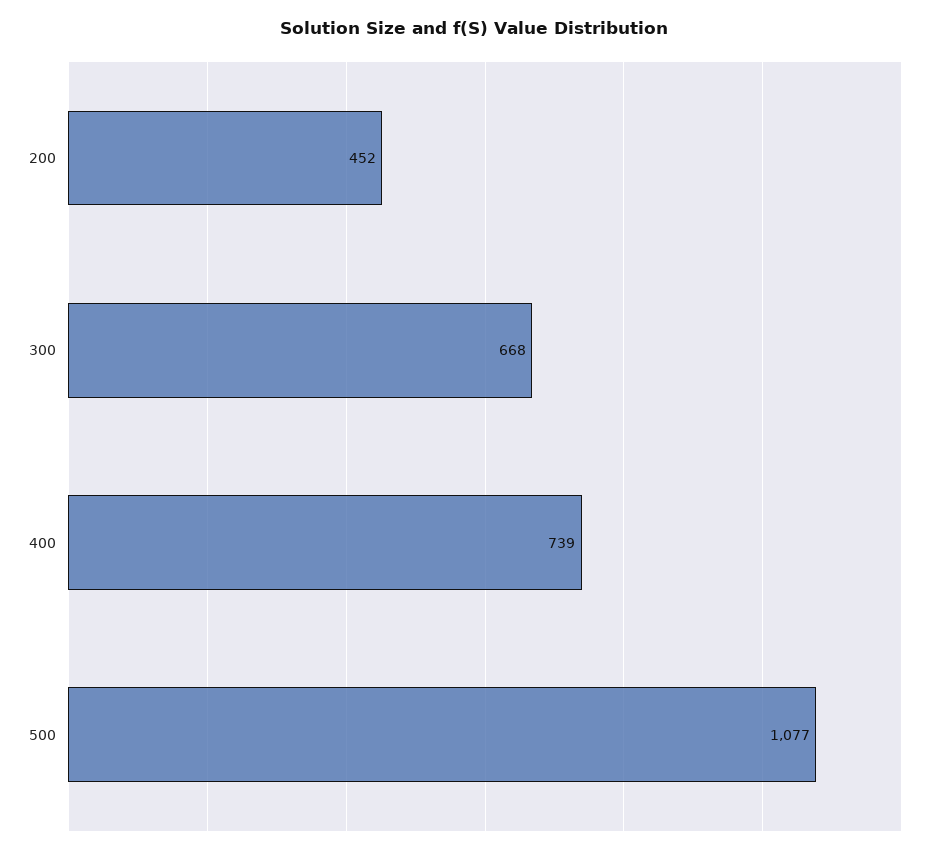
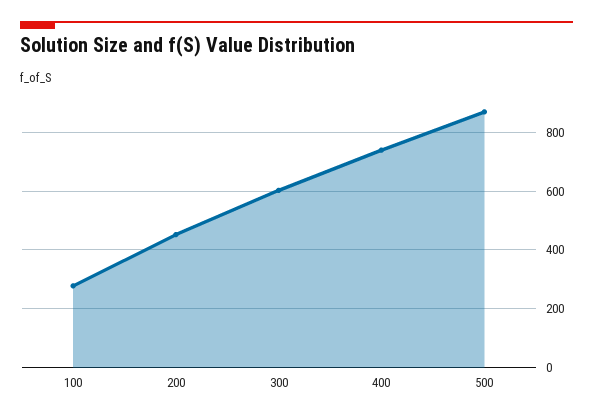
300: 668 -> 600
500: 1077 -> 875
100: none -> 275

